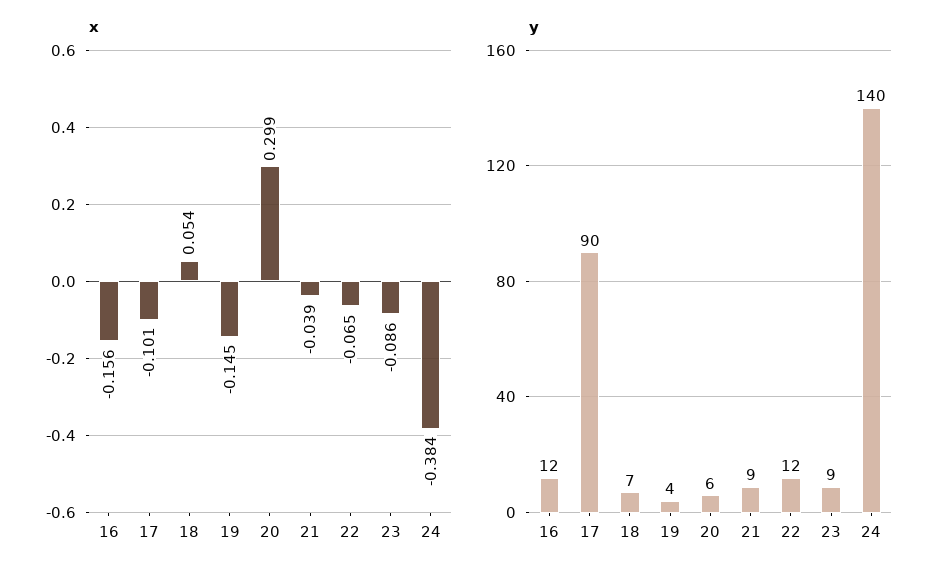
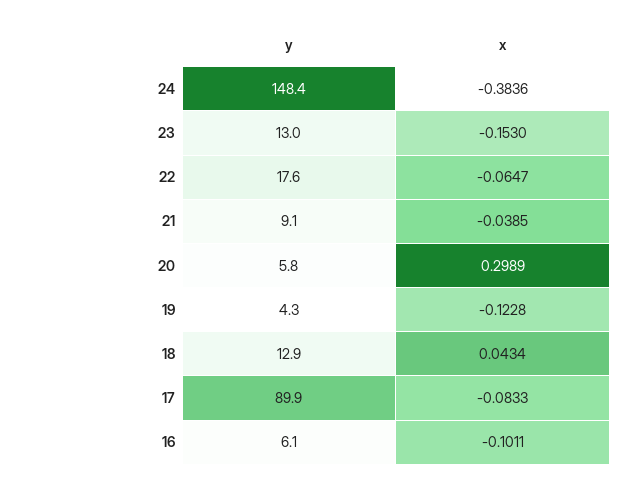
x, 16: -0.156 -> -0.1011
x, 17: -0.101 -> -0.0833
x, 18: 0.054 -> 0.0434
x, 19: -0.145 -> -0.1228
x, 23: -0.086 -> -0.153
y, 16: 12 -> 6.1
y, 18: 7 -> 12.9
y, 22: 12 -> 17.6
y, 23: 9 -> 13
y, 24: 140 -> 148.4

